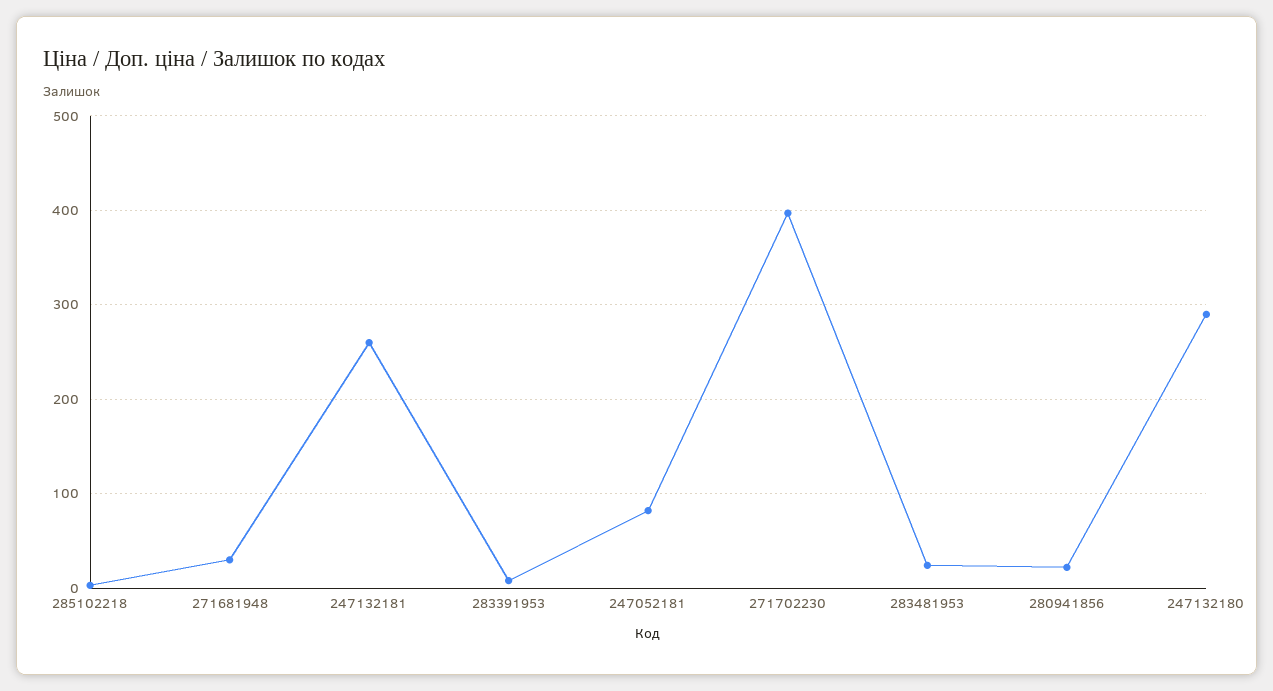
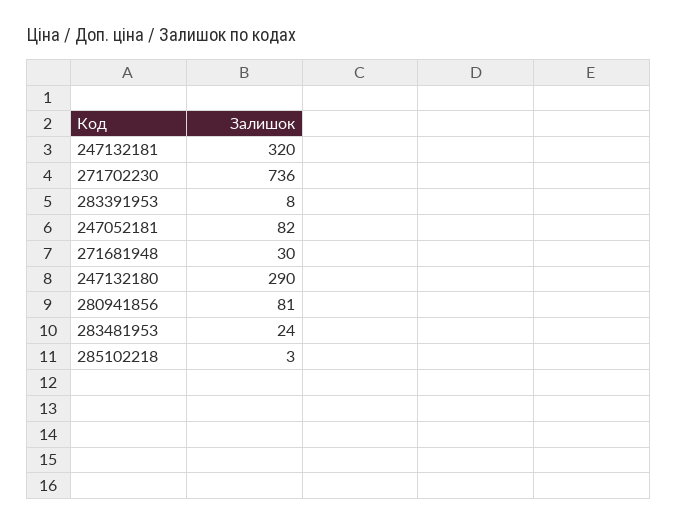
247132181: 260 -> 320
271702230: 400 -> 736
280941856: 20 -> 81

